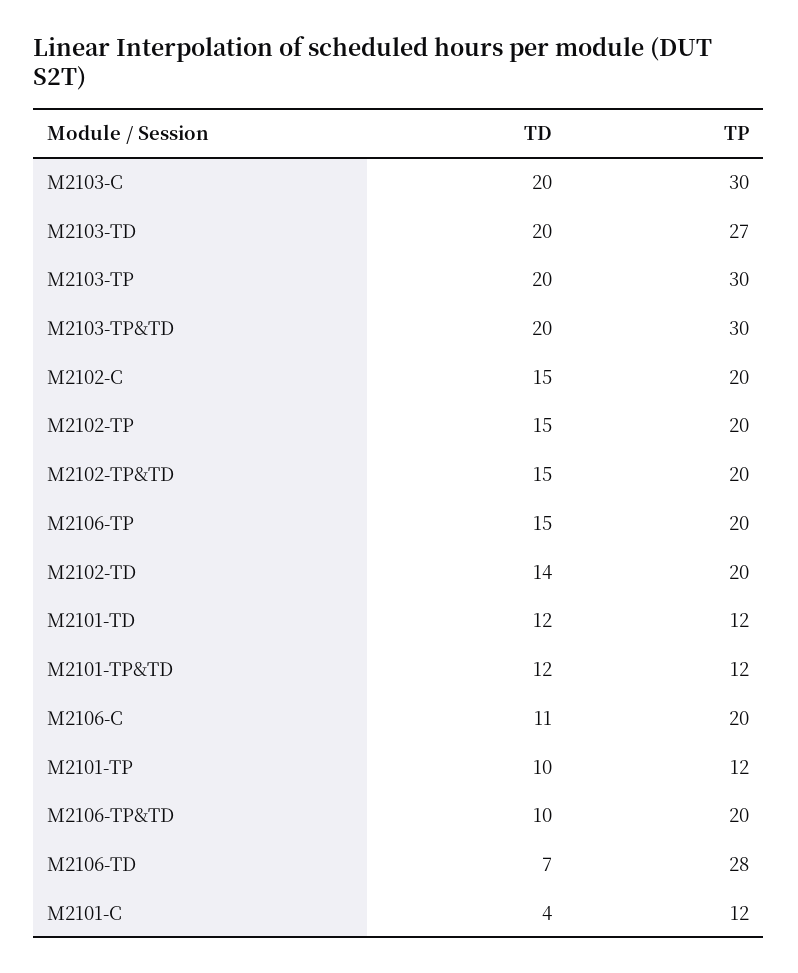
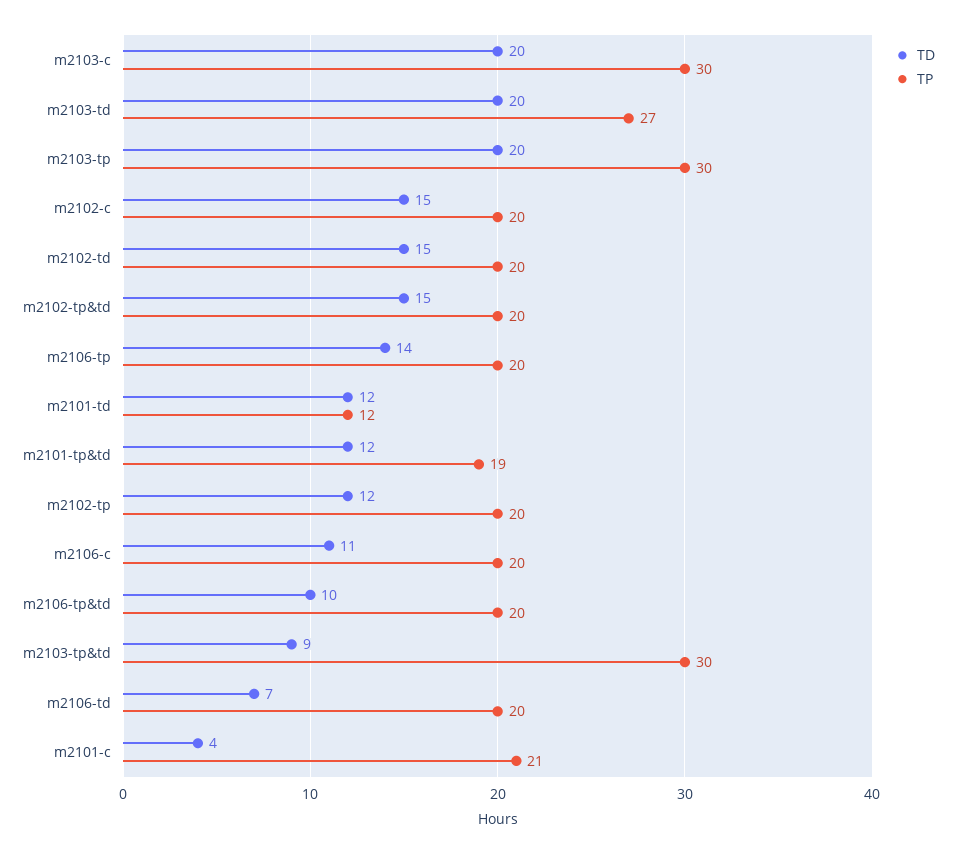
TD, M2103-TP&TD: 20 -> 9
TD, M2102-TP: 15 -> 12
TD, M2106-TP: 15 -> 14
TD, M2102-TD: 14 -> 15
TP, M2101-TP&TD: 12 -> 19
TD, M2101-TP: 10 -> none
TP, M2101-TP: 12 -> none
TP, M2106-TD: 28 -> 20
TP, M2101-C: 12 -> 21

